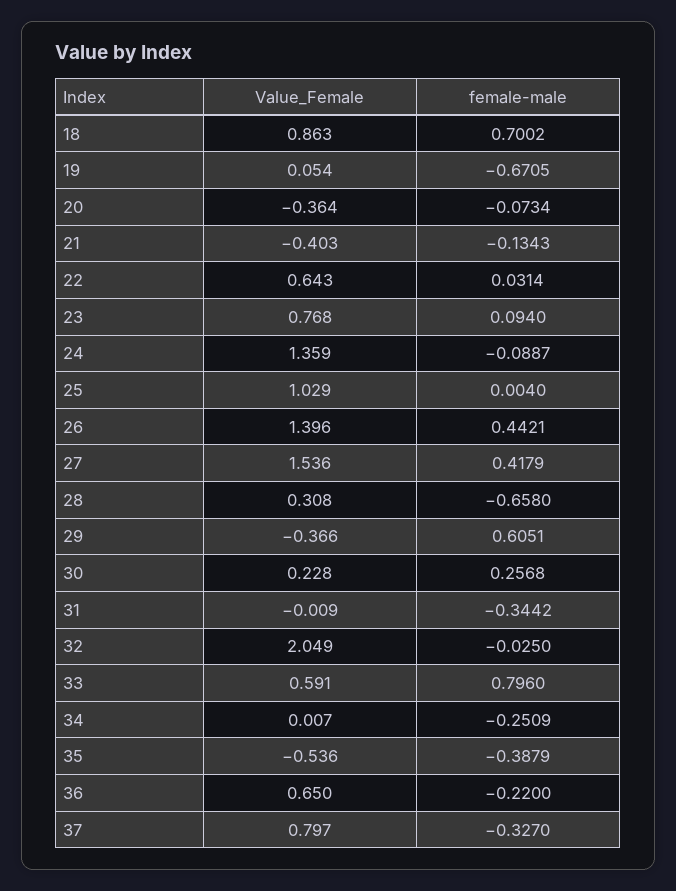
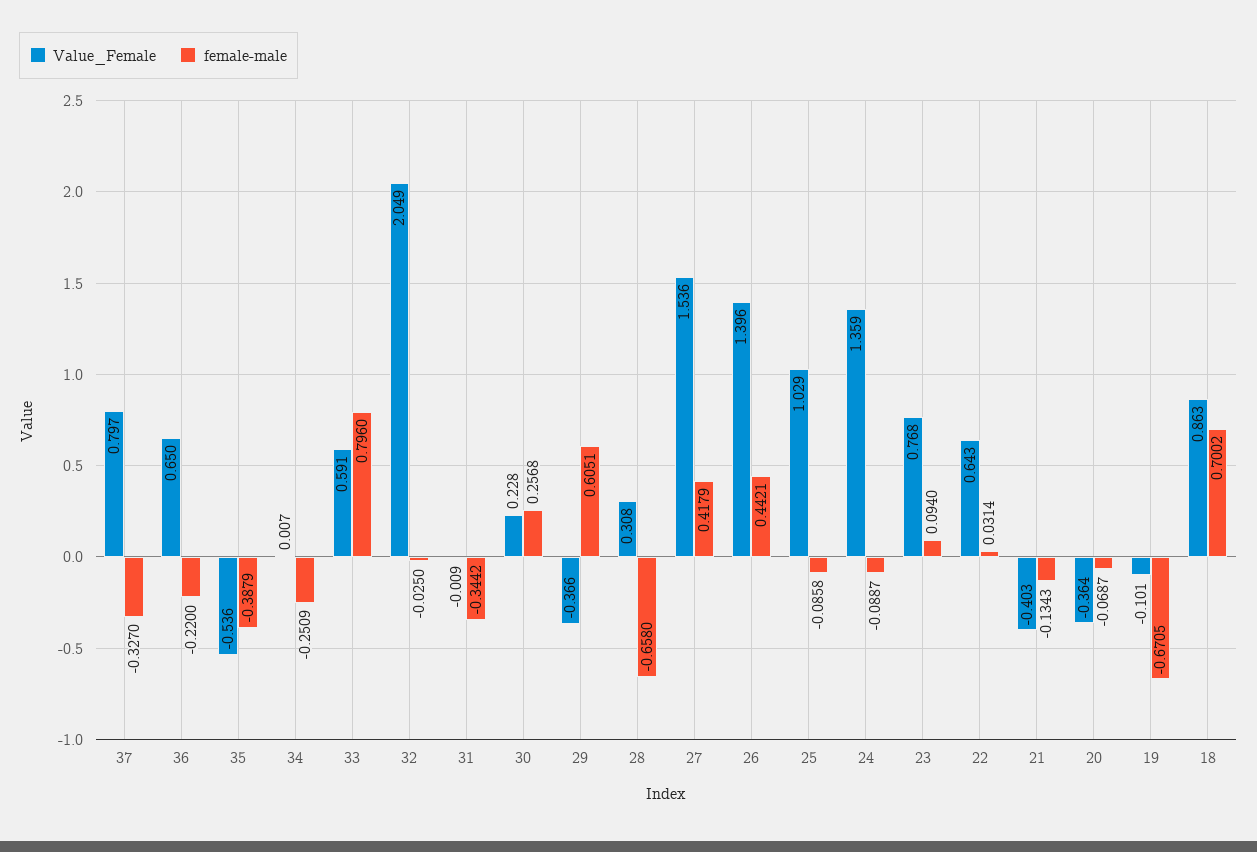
Value_Female, 19: 0.054 -> -0.101
female-male, 20: -0.0734 -> -0.0687
female-male, 25: 0.004 -> -0.0858

